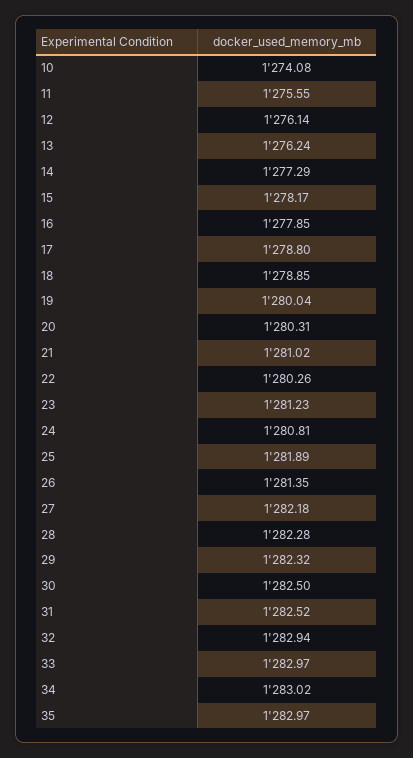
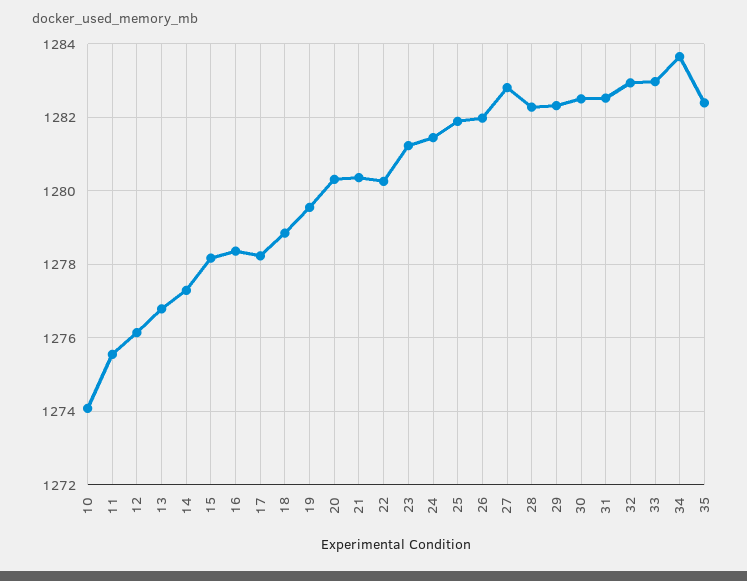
13: 1276.24 -> 1276.8
16: 1277.85 -> 1278.4
17: 1278.8 -> 1278.2
19: 1280.04 -> 1279.6
21: 1281.02 -> 1280.4
24: 1280.81 -> 1281.4
26: 1281.35 -> 1282
27: 1282.18 -> 1282.8
34: 1283.02 -> 1283.6
35: 1282.97 -> 1282.4

